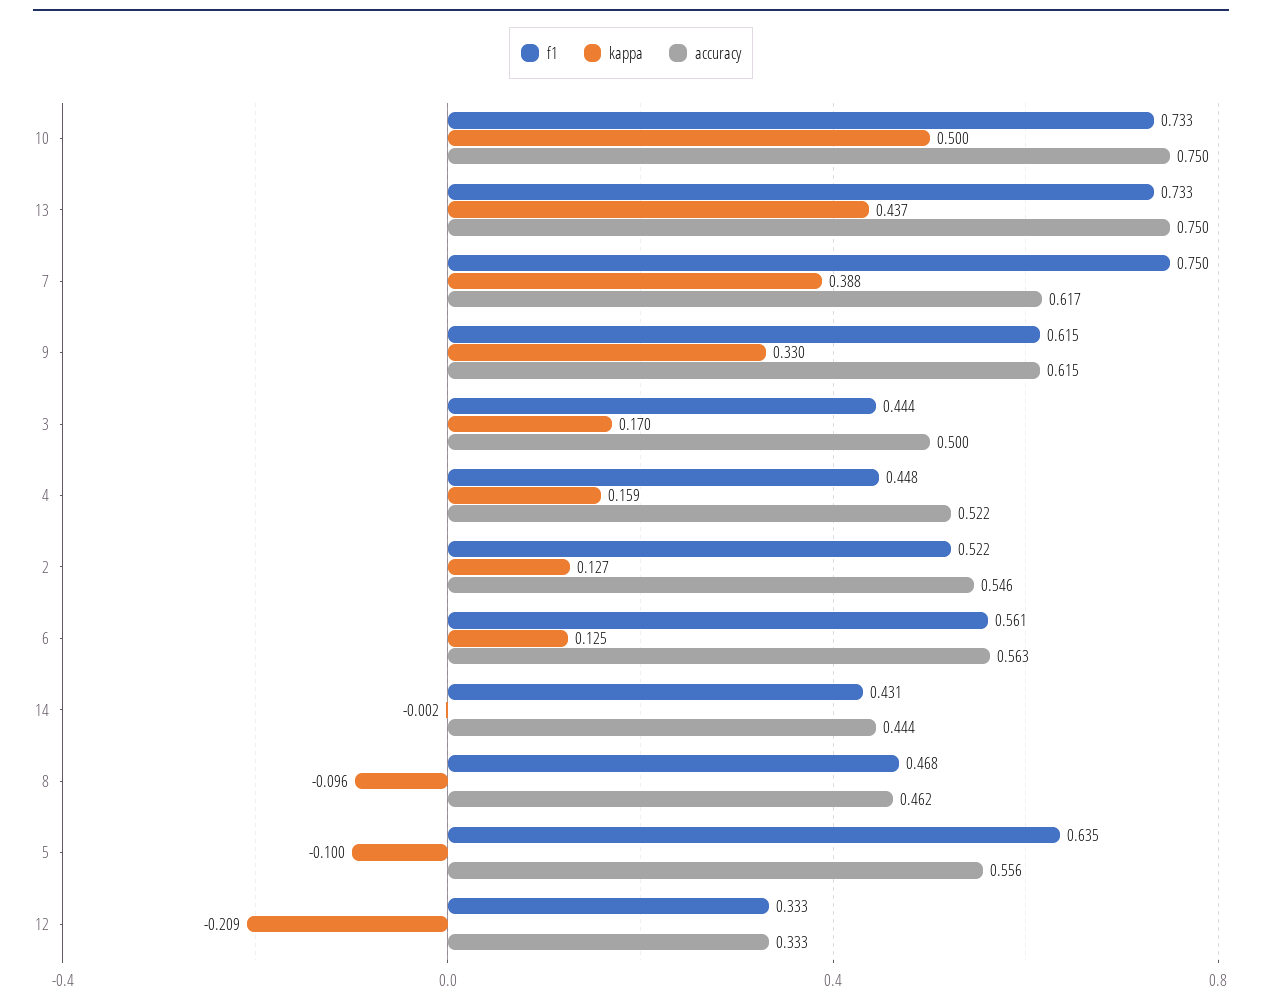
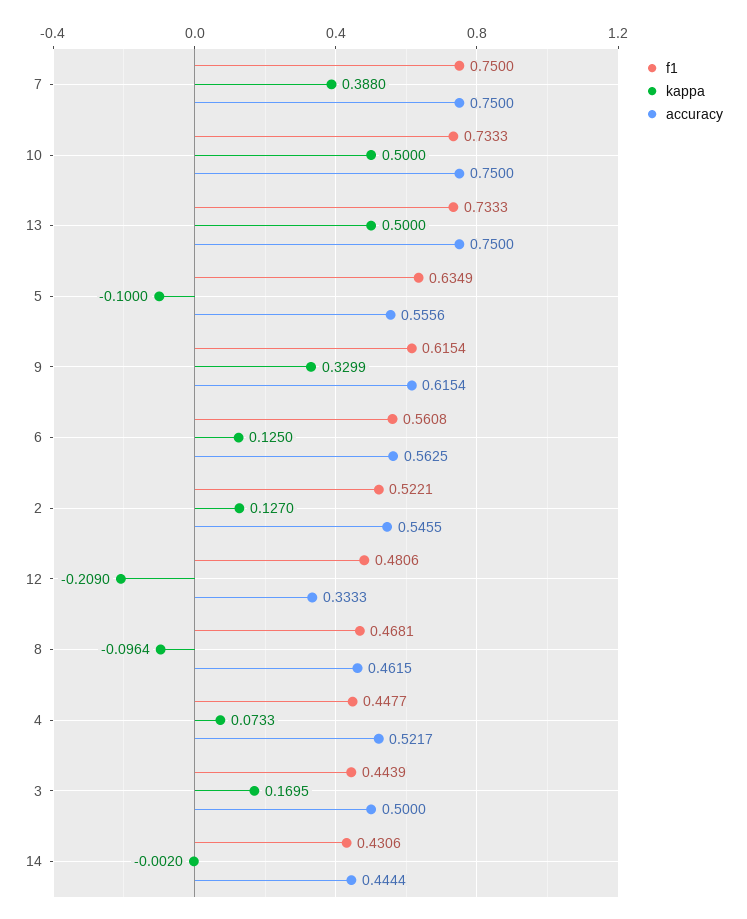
kappa, 13: 0.437 -> 0.5
accuracy, 7: 0.617 -> 0.75
kappa, 4: 0.159 -> 0.0733
f1, 12: 0.333 -> 0.4806

